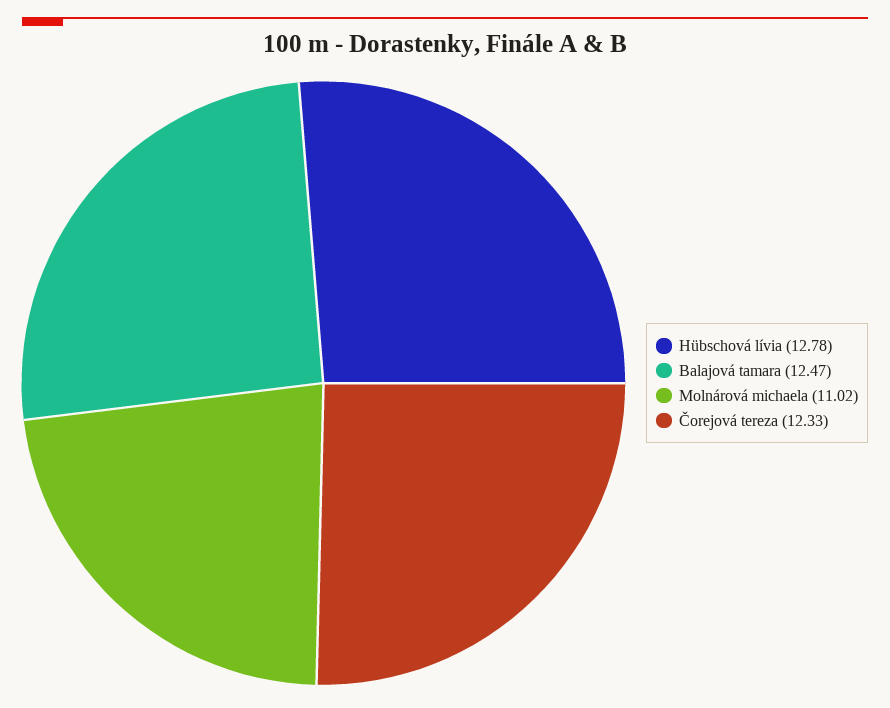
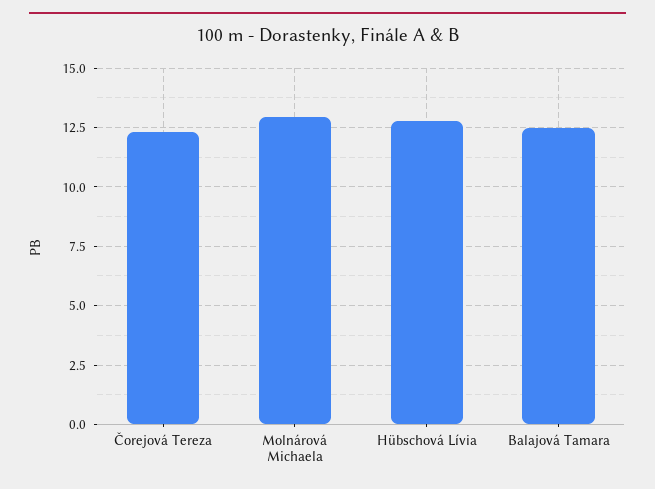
Molnárová michaela: 11.02 -> 13

